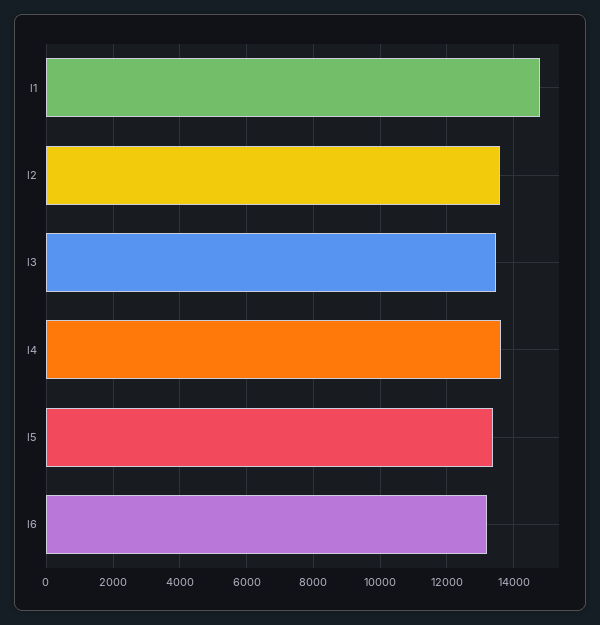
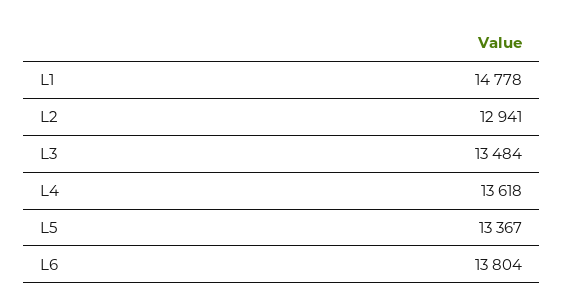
l2: 13600 -> 12941
l6: 13200 -> 13804

